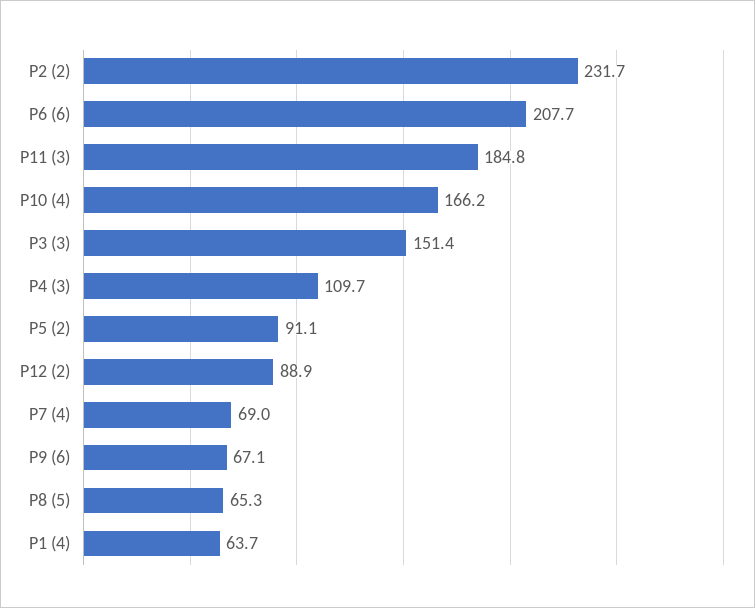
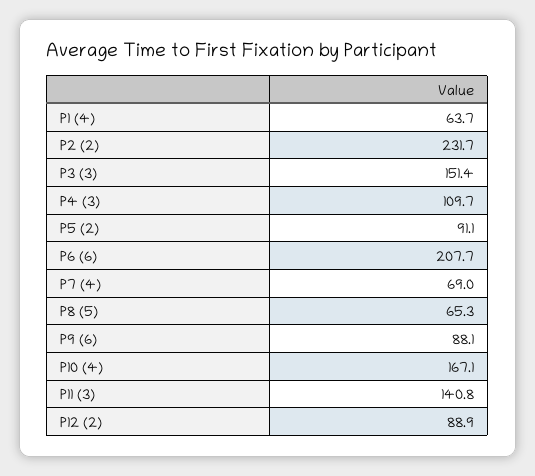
P11 (3): 184.8 -> 140.8
P10 (4): 166.2 -> 167.1
P9 (6): 67.1 -> 88.1

